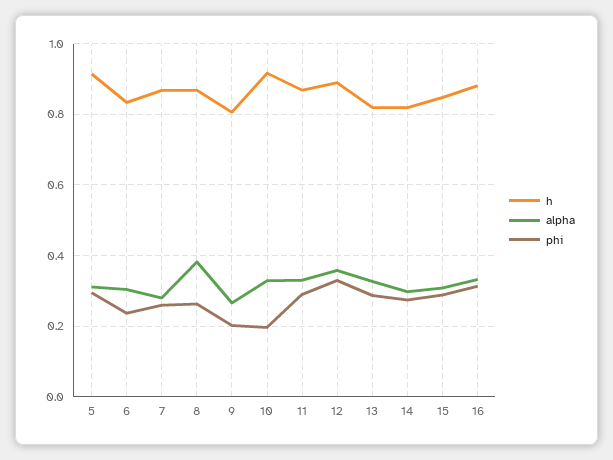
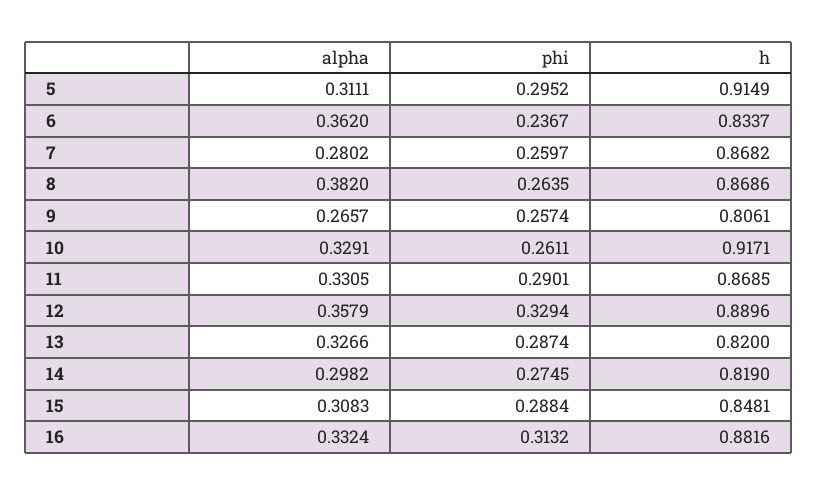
alpha, 6: 0.3 -> 0.362
phi, 9: 0.2 -> 0.2574
phi, 10: 0.2 -> 0.2611

